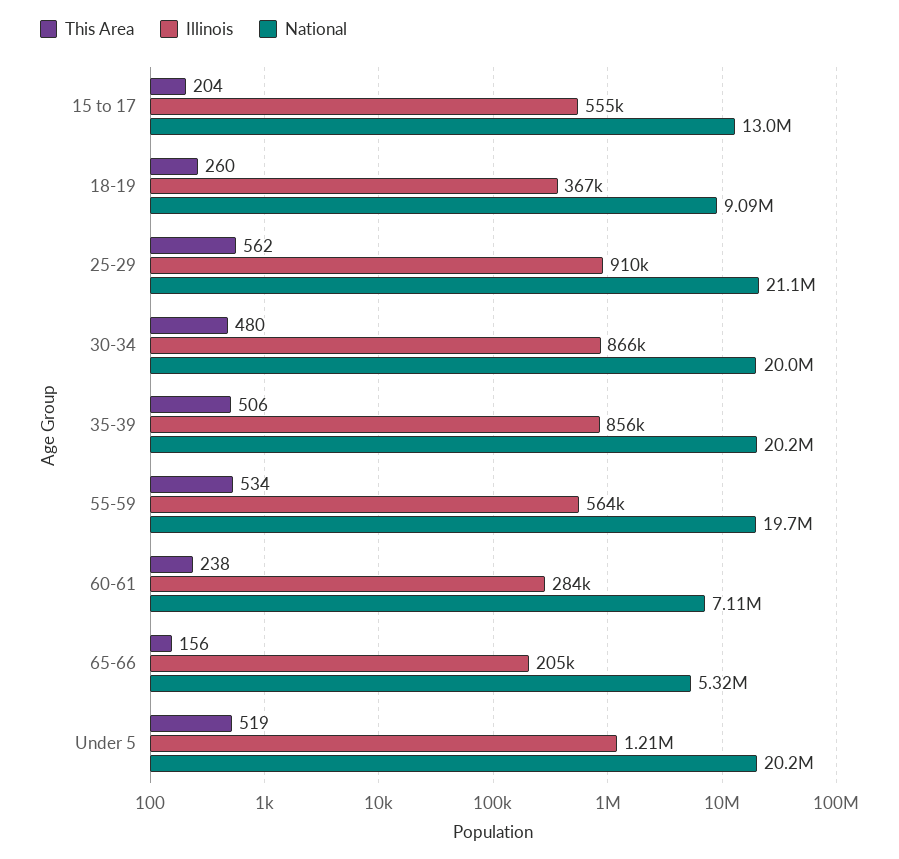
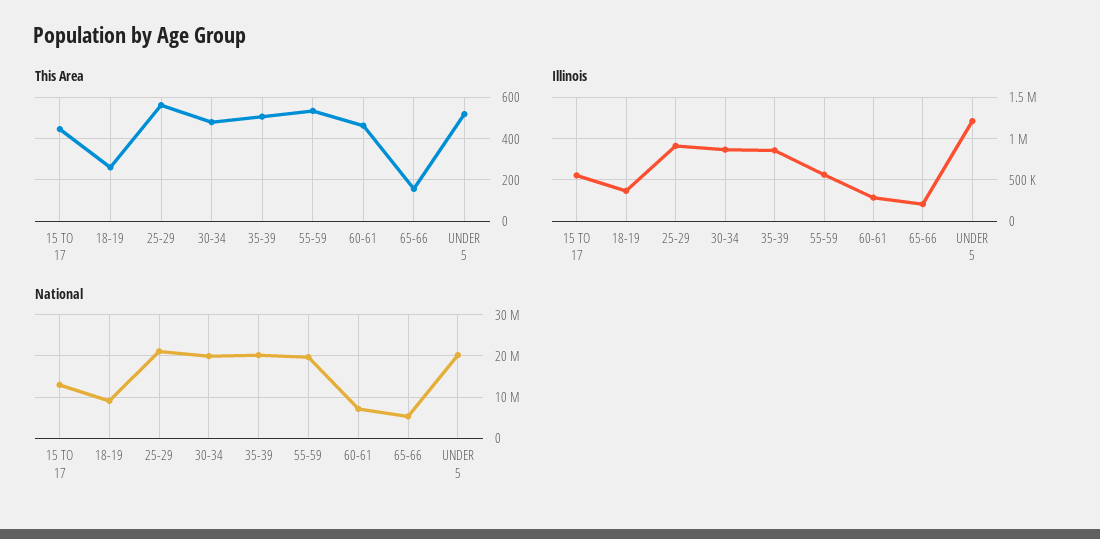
This Area, 15 to 17: 204 -> 450
This Area, 60-61: 238 -> 450

